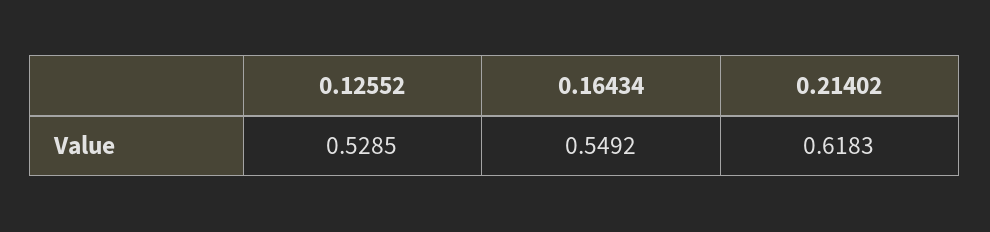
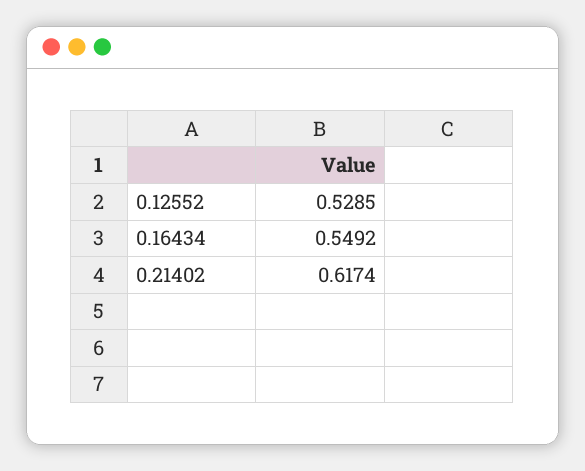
0.21402: 0.6183 -> 0.6174

